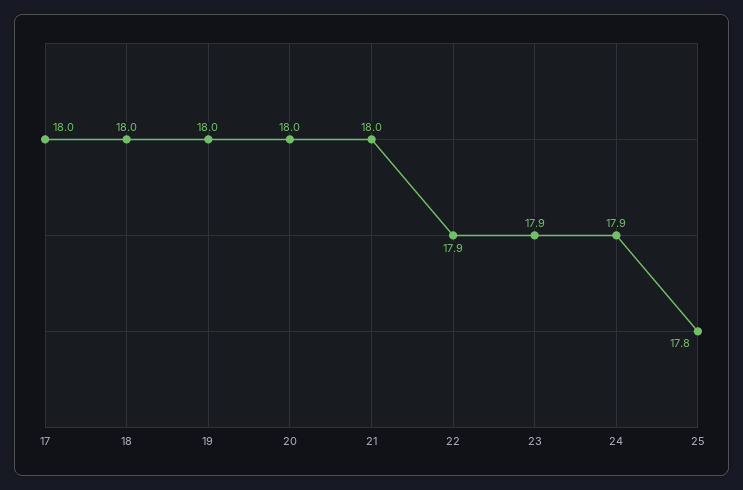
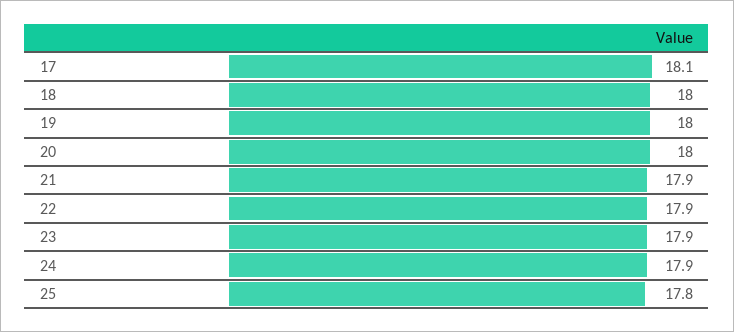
17: 18 -> 18.1
21: 18 -> 17.9

